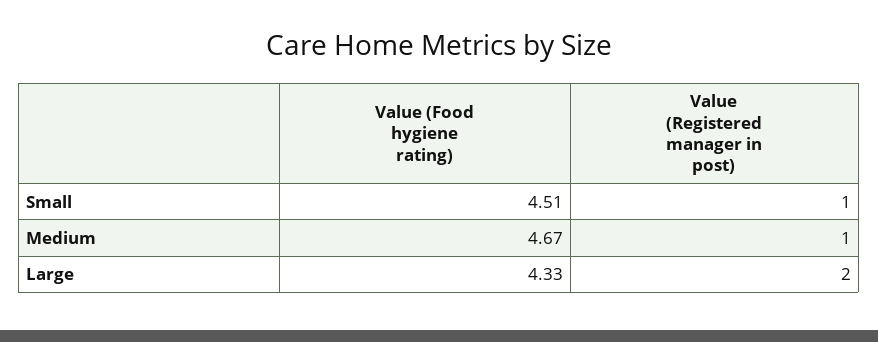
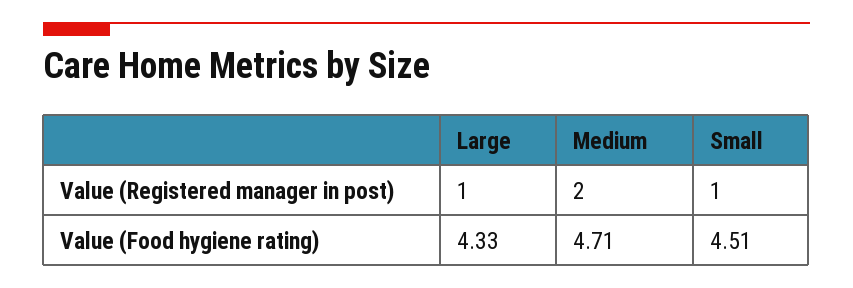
Value (Food hygiene rating), Medium: 4.67 -> 4.71
Value (Registered manager in post), Medium: 1 -> 2
Value (Registered manager in post), Large: 2 -> 1

